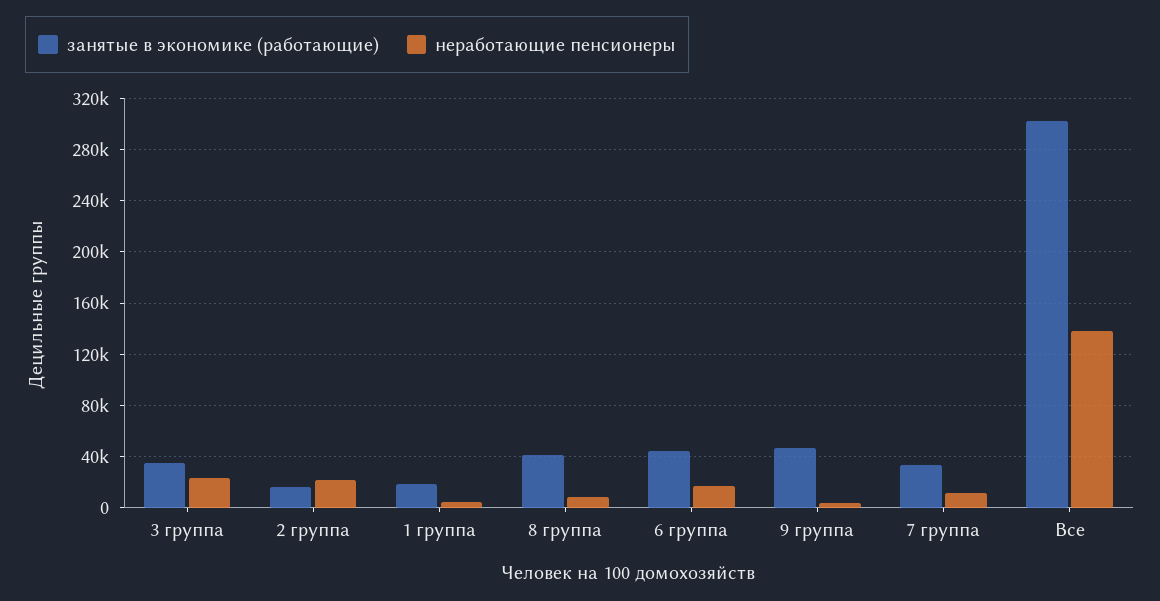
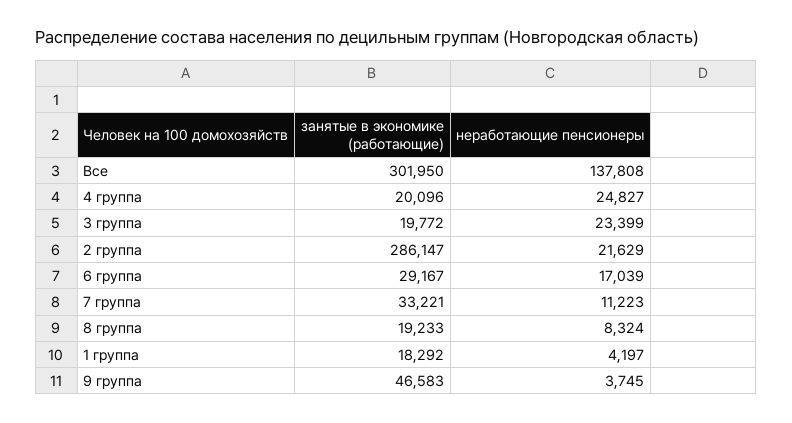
занятые в экономике (работающие), 3 группа: 35000 -> 19772
занятые в экономике (работающие), 2 группа: 15000 -> 286147
занятые в экономике (работающие), 8 группа: 40000 -> 19233
занятые в экономике (работающие), 6 группа: 45000 -> 29167
занятые в экономике (работающие), 4 группа: none -> 20096
неработающие пенсионеры, 4 группа: none -> 24827

